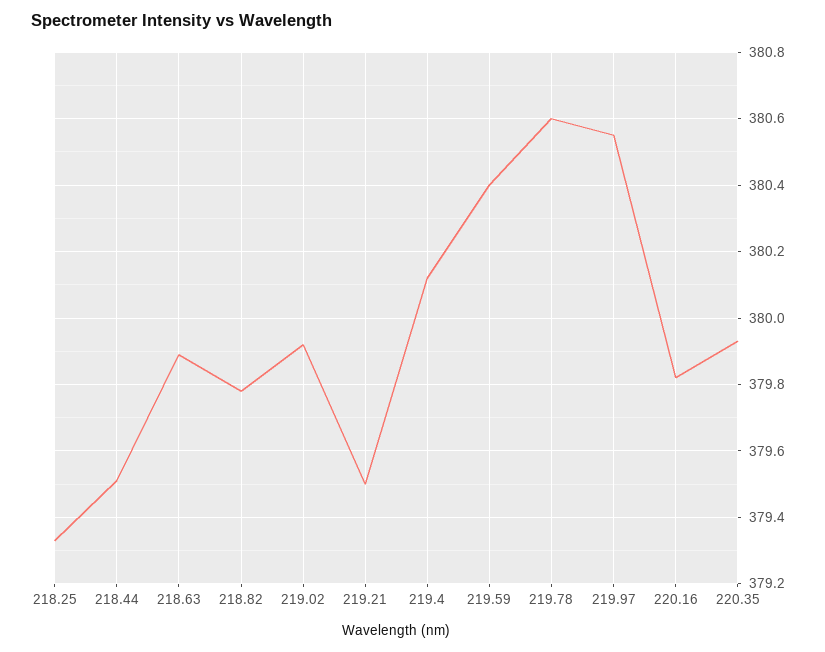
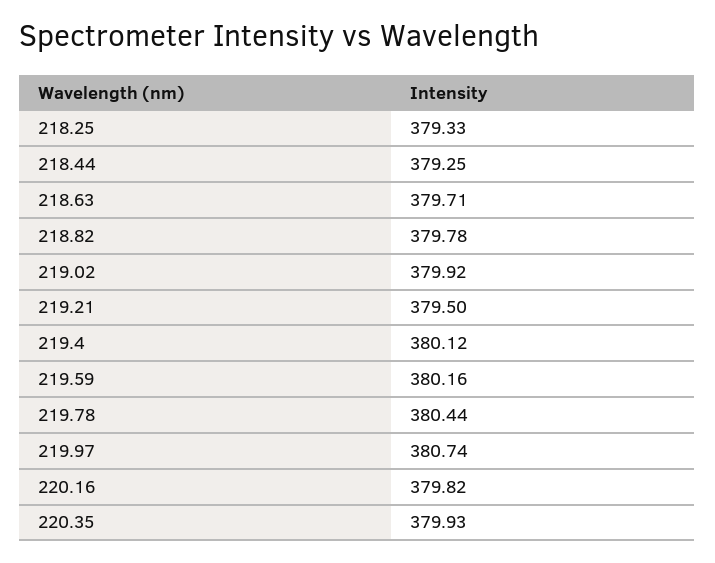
218.44: 379.5 -> 379.25
218.63: 379.9 -> 379.71
219.59: 380.4 -> 380.16
219.78: 380.6 -> 380.44
219.97: 380.55 -> 380.74

